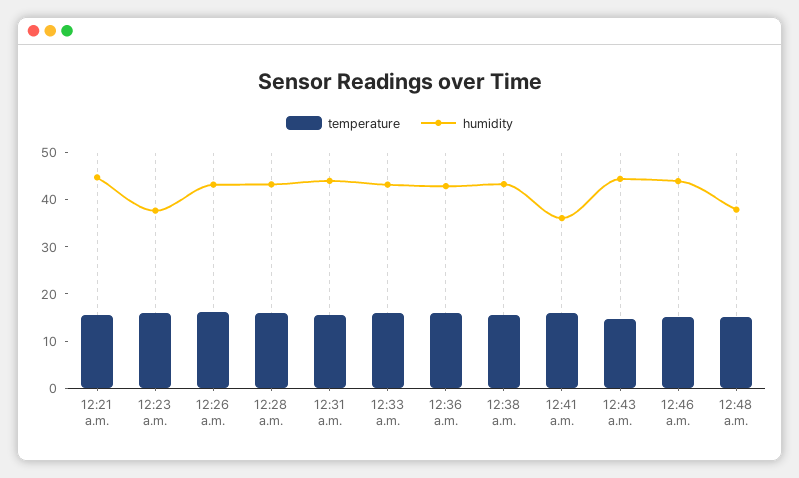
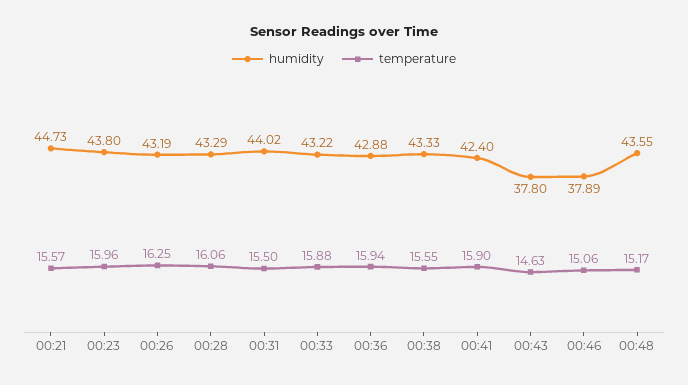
humidity, 12:23 a.m.: 38 -> 43.8
humidity, 12:41 a.m.: 36 -> 42.4
humidity, 12:43 a.m.: 44 -> 37.8
humidity, 12:46 a.m.: 44 -> 37.89
humidity, 12:48 a.m.: 38 -> 43.55

